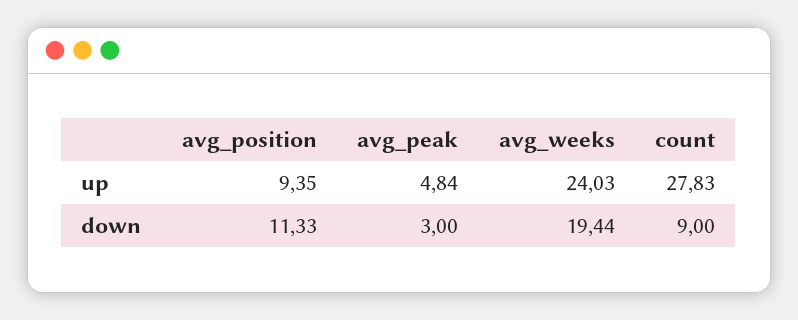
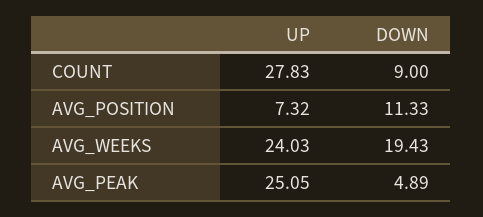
avg_position, up: 9.35 -> 7.32
avg_peak, up: 4.84 -> 25.05
avg_peak, down: 3 -> 4.89
avg_weeks, down: 19.44 -> 19.43

